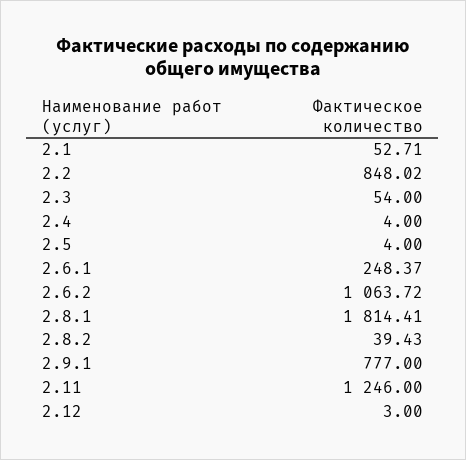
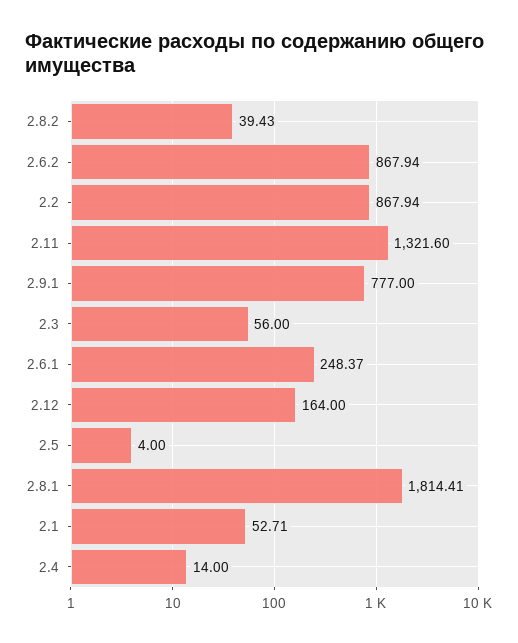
2.2: 848.02 -> 867.94
2.3: 54 -> 56
2.4: 4 -> 14
2.6.2: 1063.72 -> 867.94
2.11: 1246 -> 1321.6
2.12: 3 -> 164

